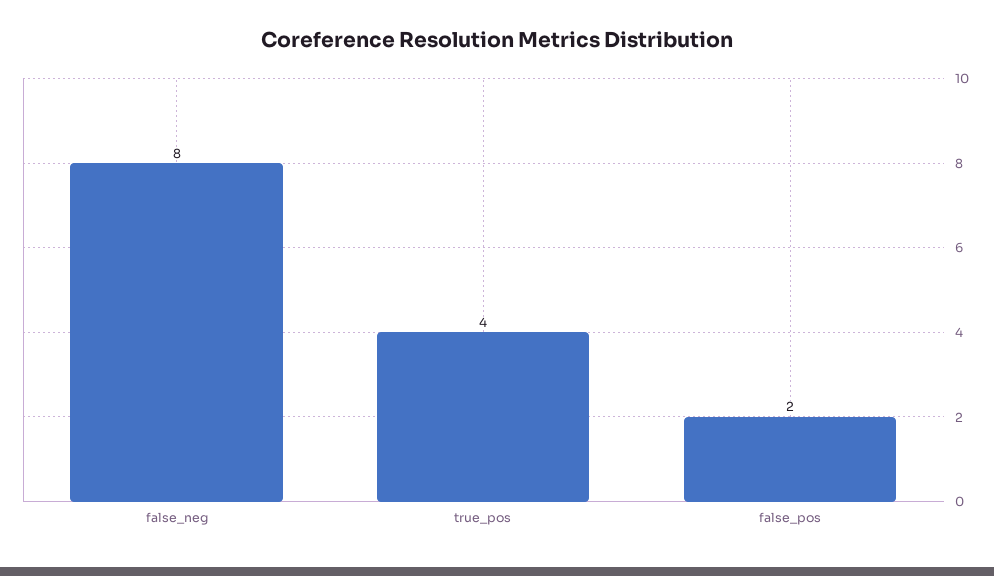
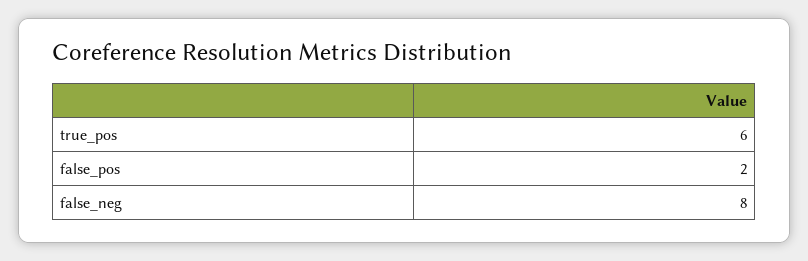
true_pos: 4 -> 6

